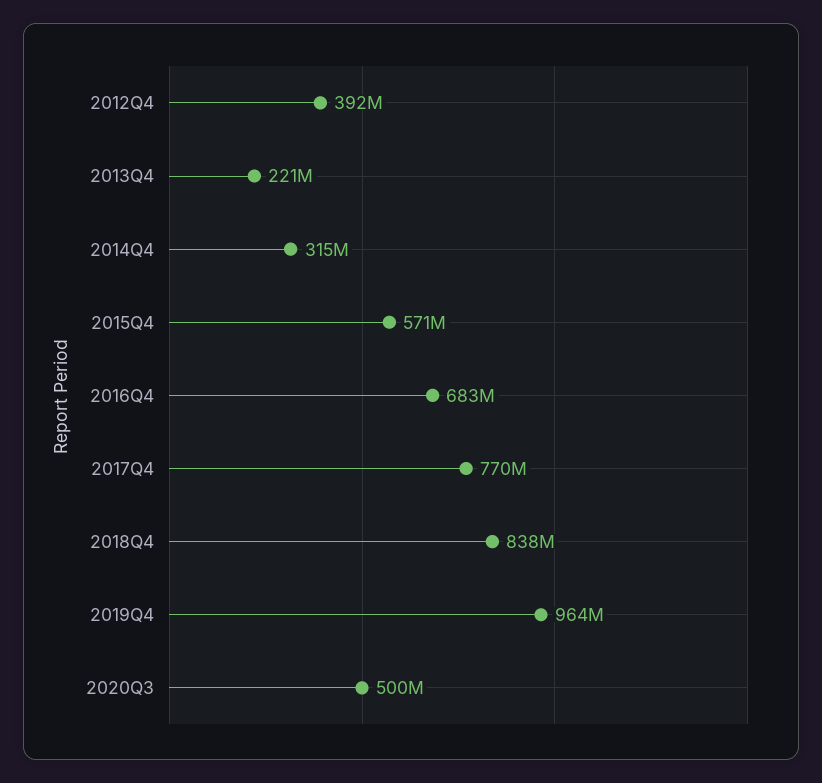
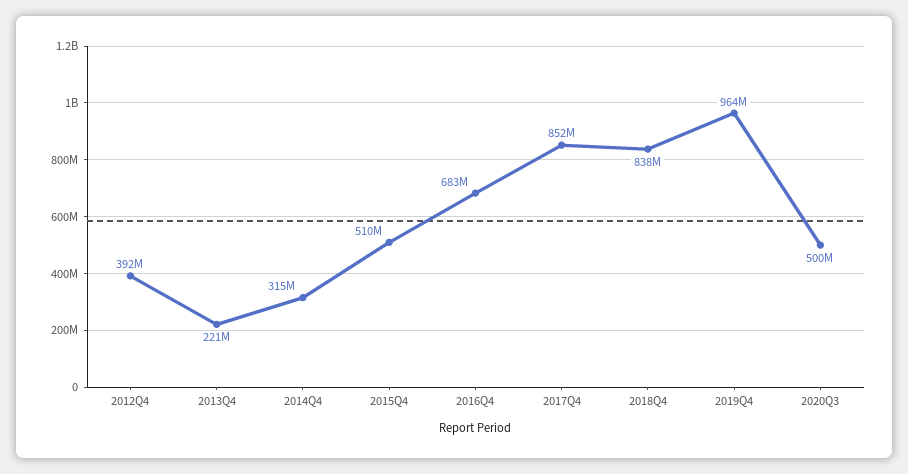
2015Q4: 571000000 -> 510000000
2017Q4: 770000000 -> 852000000

